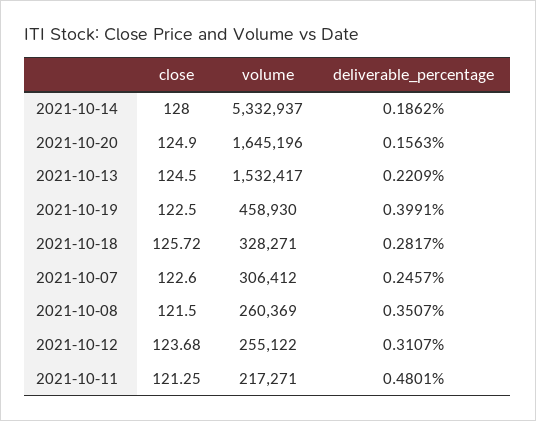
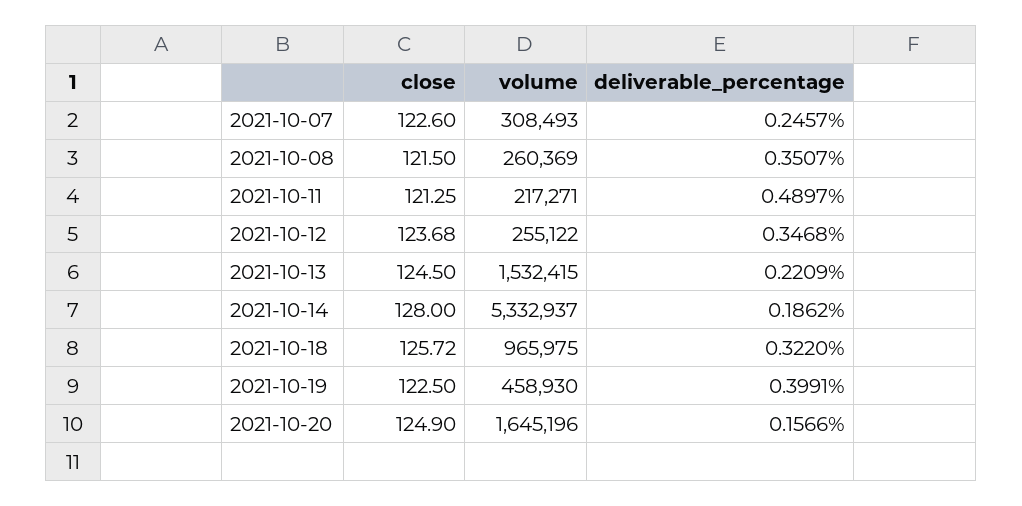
deliverable_percentage, 2021-10-20: 0.1563 -> 0.1566
volume, 2021-10-13: 1532417 -> 1532415
volume, 2021-10-18: 328271 -> 965975
deliverable_percentage, 2021-10-18: 0.2817 -> 0.322
volume, 2021-10-07: 306412 -> 308493
deliverable_percentage, 2021-10-12: 0.3107 -> 0.3468
deliverable_percentage, 2021-10-11: 0.4801 -> 0.4897

